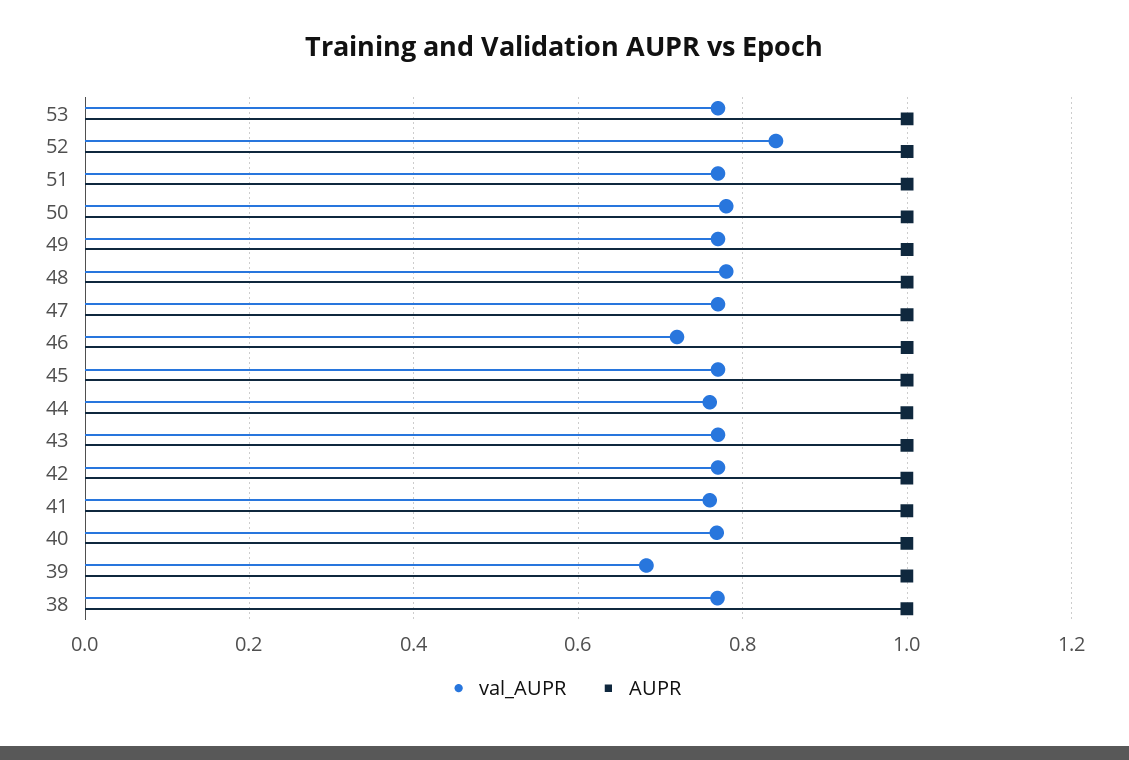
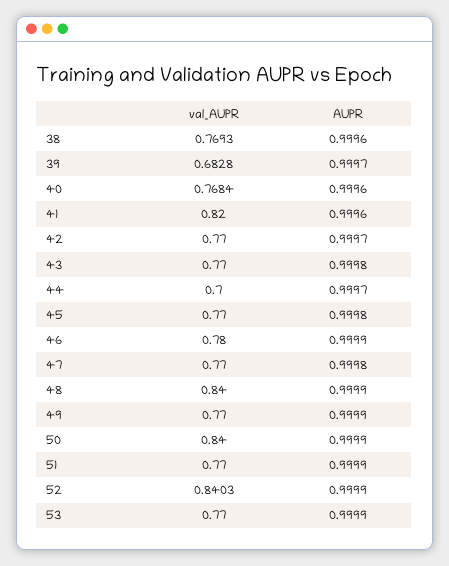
val_AUPR, 50: 0.78 -> 0.84
val_AUPR, 48: 0.78 -> 0.84
val_AUPR, 46: 0.72 -> 0.78
val_AUPR, 44: 0.76 -> 0.7
val_AUPR, 41: 0.76 -> 0.82

